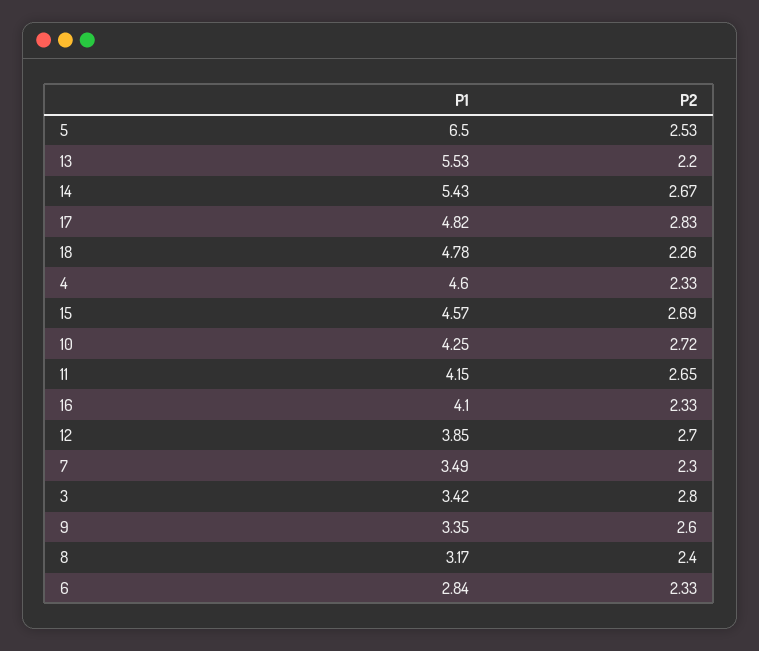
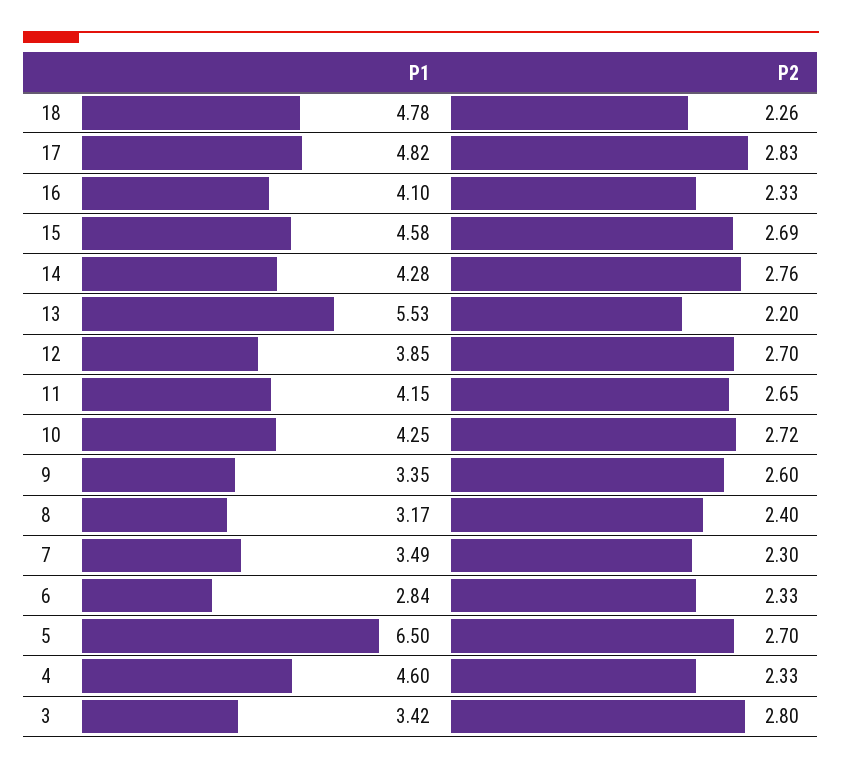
P2, 5: 2.53 -> 2.7
P1, 14: 5.43 -> 4.28
P2, 14: 2.67 -> 2.76
P1, 15: 4.57 -> 4.58

